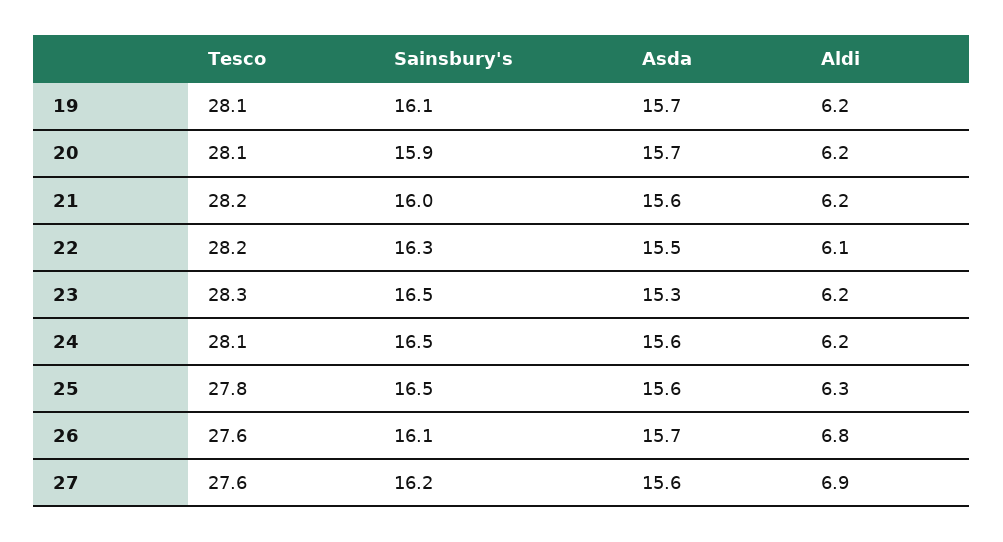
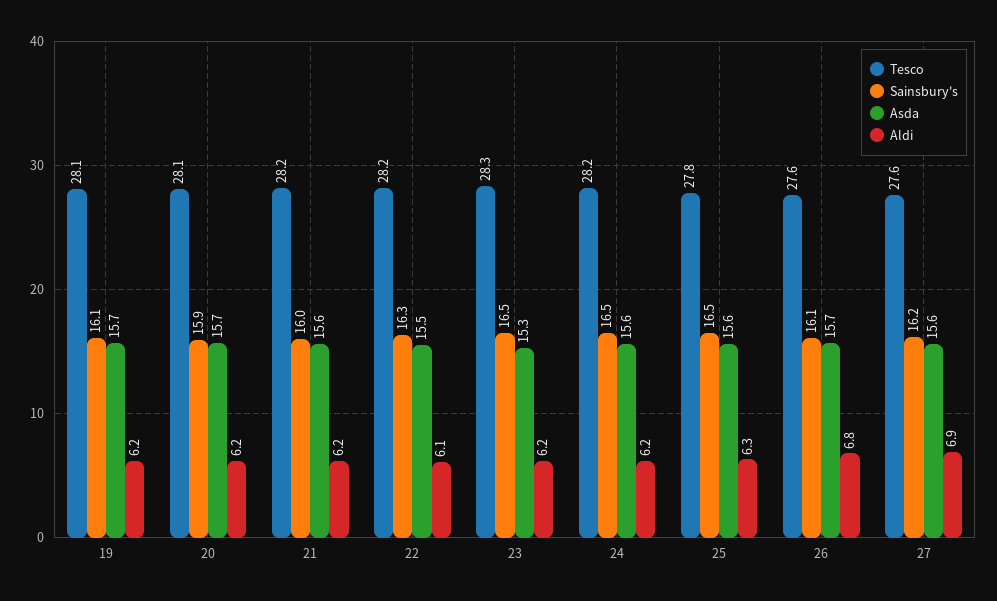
Tesco, 24: 28.1 -> 28.2

